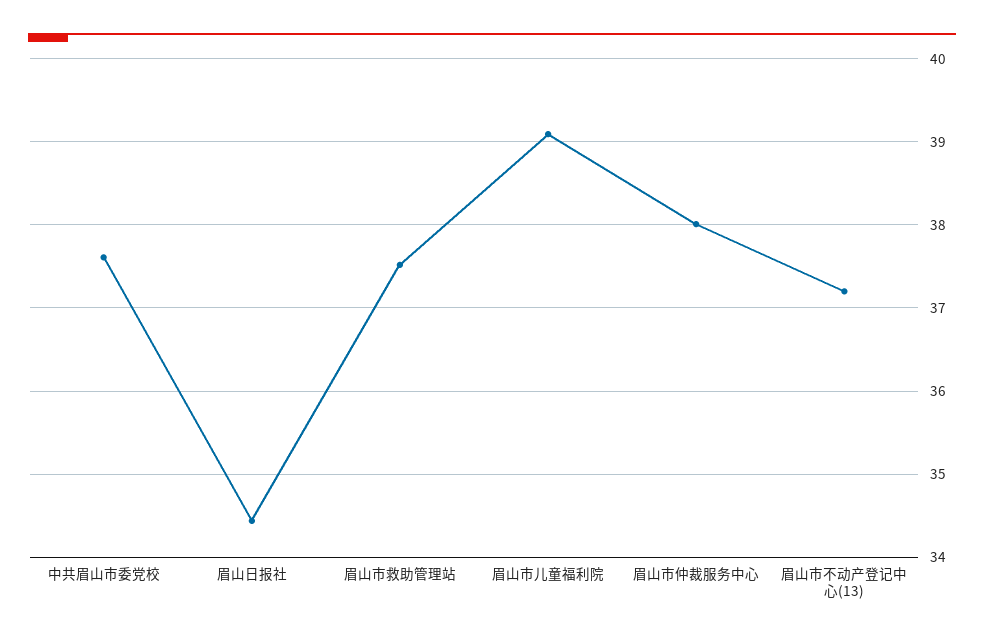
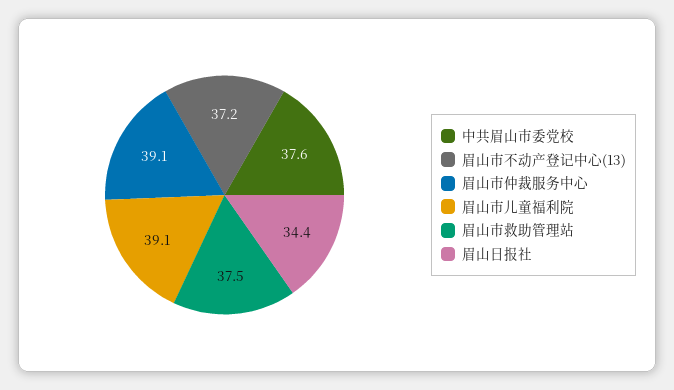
眉山市仲裁服务中心: 38 -> 39.1

